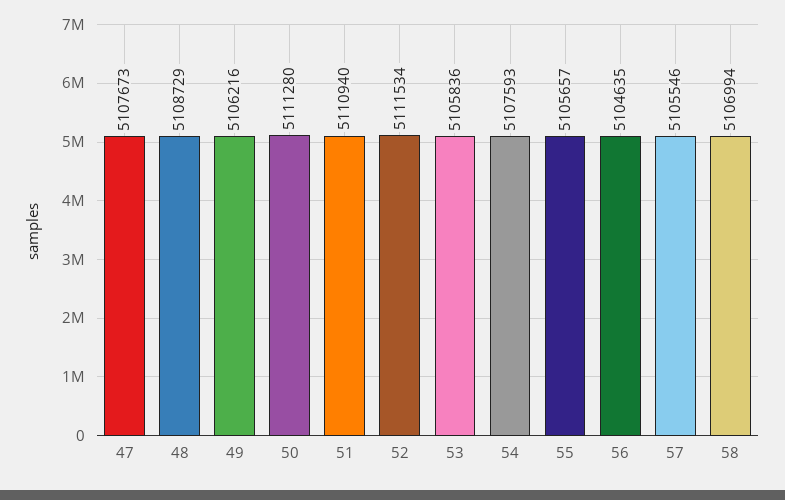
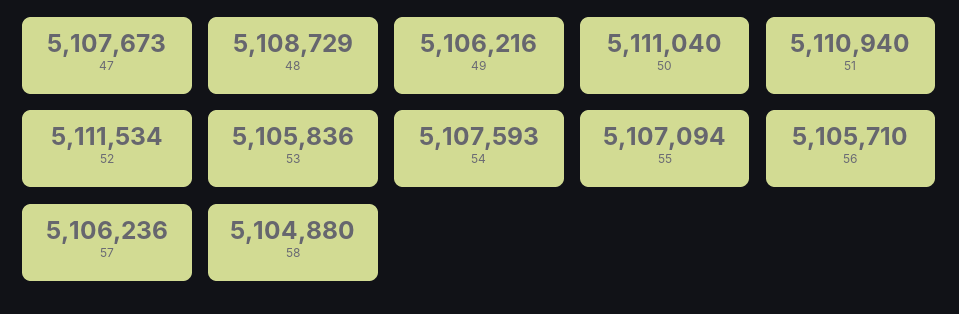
50: 5111280 -> 5111040
55: 5105657 -> 5107094
56: 5104635 -> 5105710
57: 5105546 -> 5106236
58: 5106994 -> 5104880

